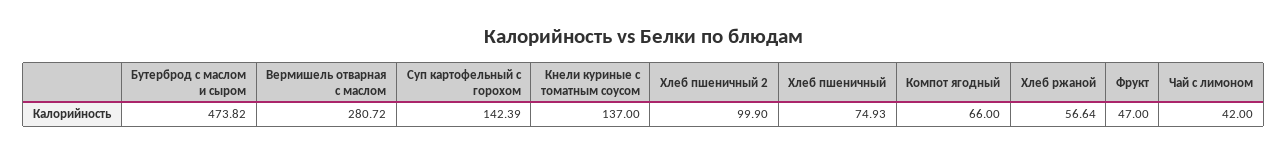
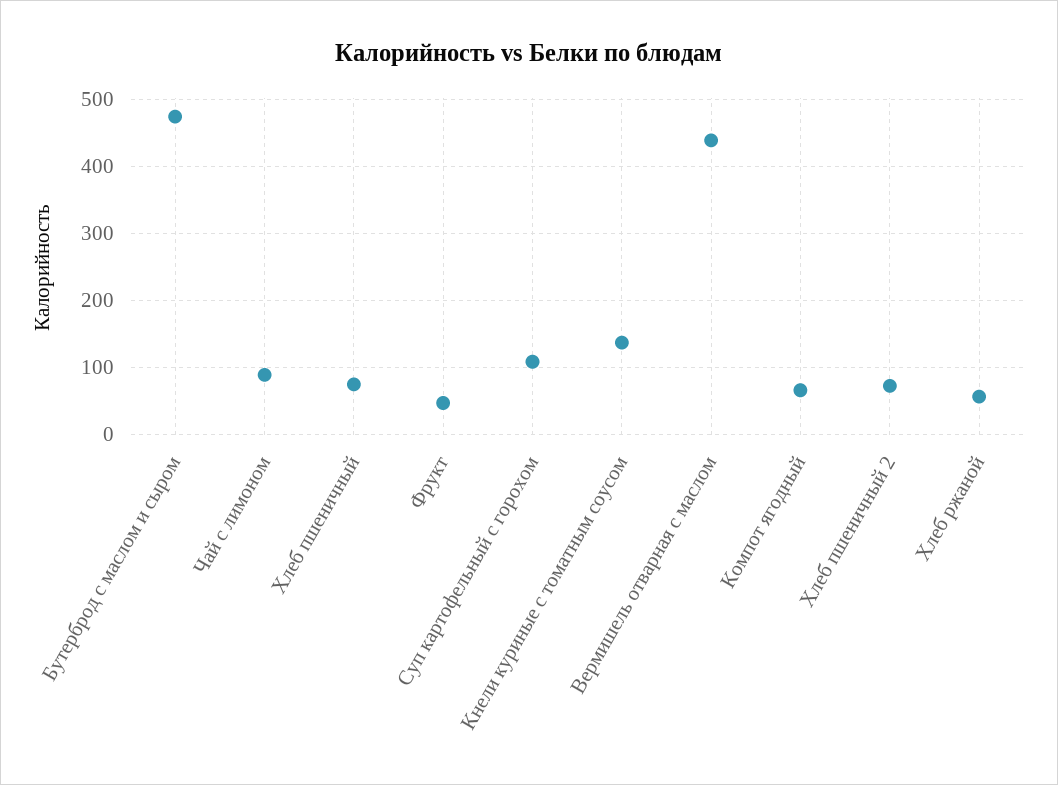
Вермишель отварная с маслом: 280.72 -> 440
Суп картофельный с горохом: 142.39 -> 110
Хлеб пшеничный 2: 99.9 -> 70
Чай с лимоном: 42 -> 90

